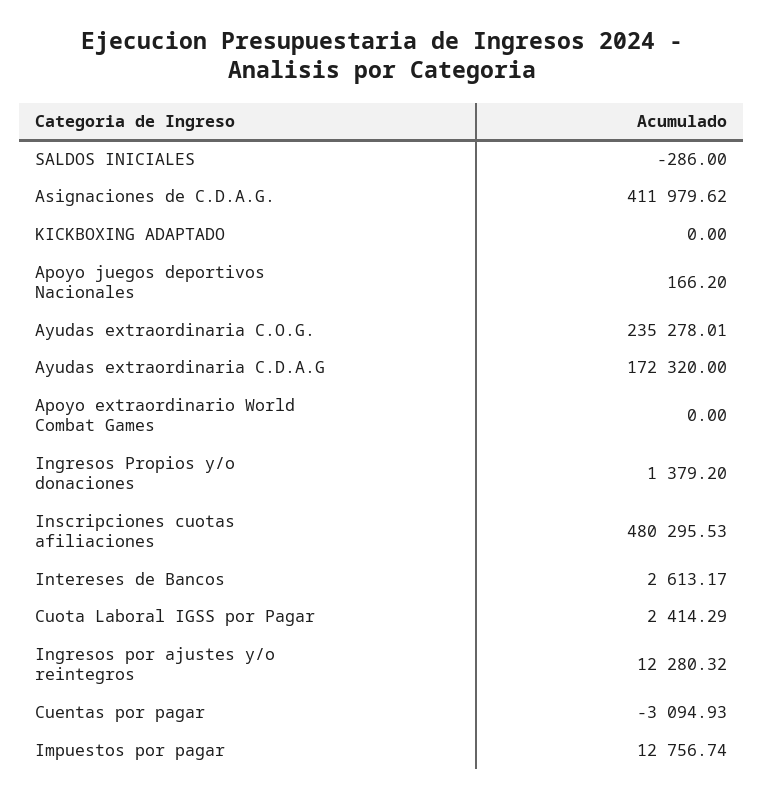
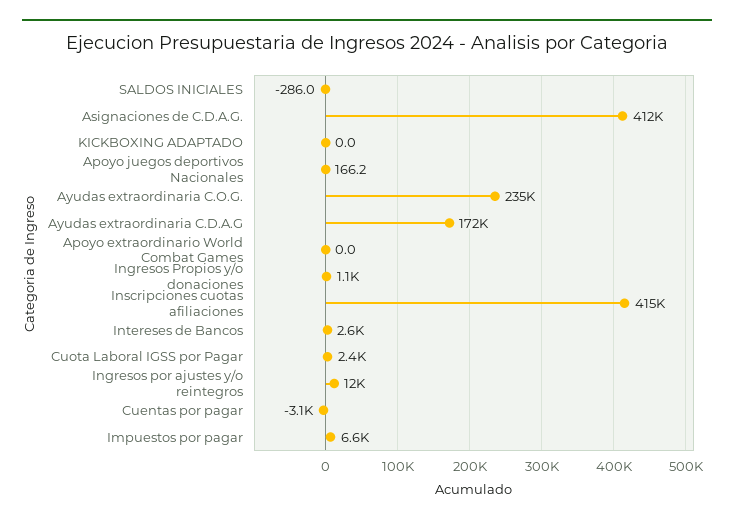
Ingresos Propios y/o donaciones: 1379.2 -> 1100
Inscripciones cuotas afiliaciones: 480295.53 -> 415000
Impuestos por pagar: 12756.74 -> 6600

